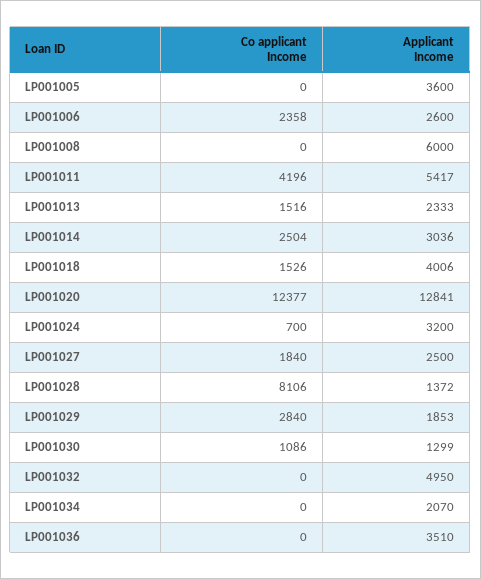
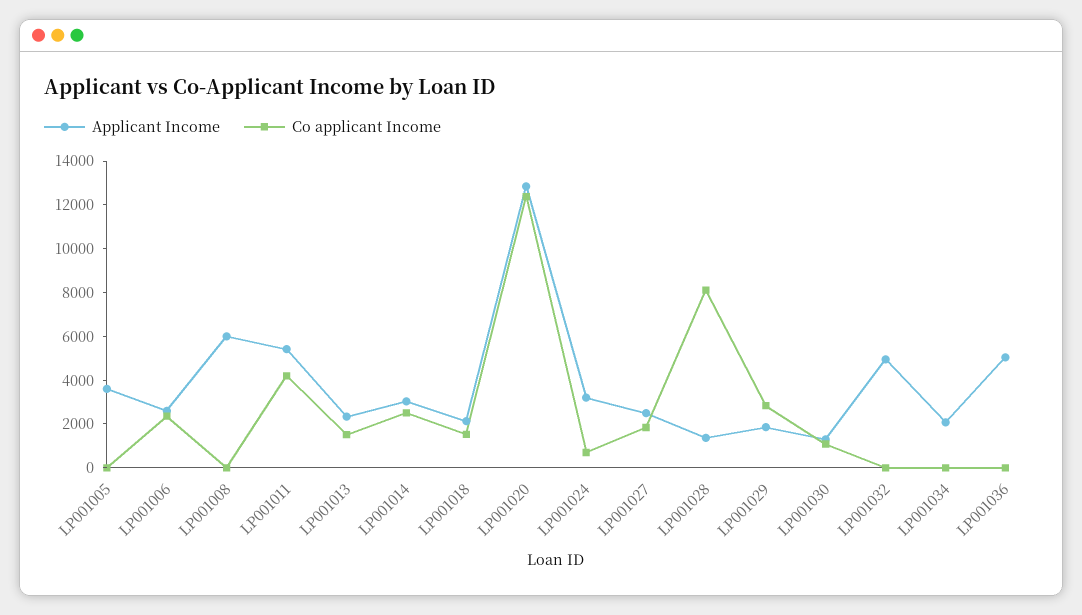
Applicant Income, LP001018: 4006 -> 2000
Applicant Income, LP001036: 3510 -> 5000

